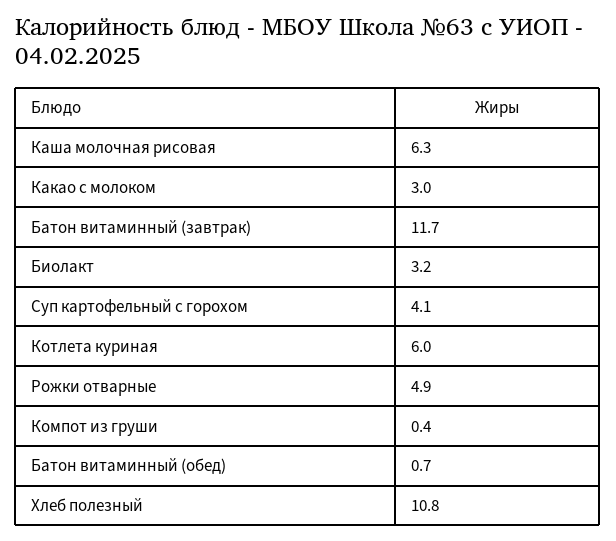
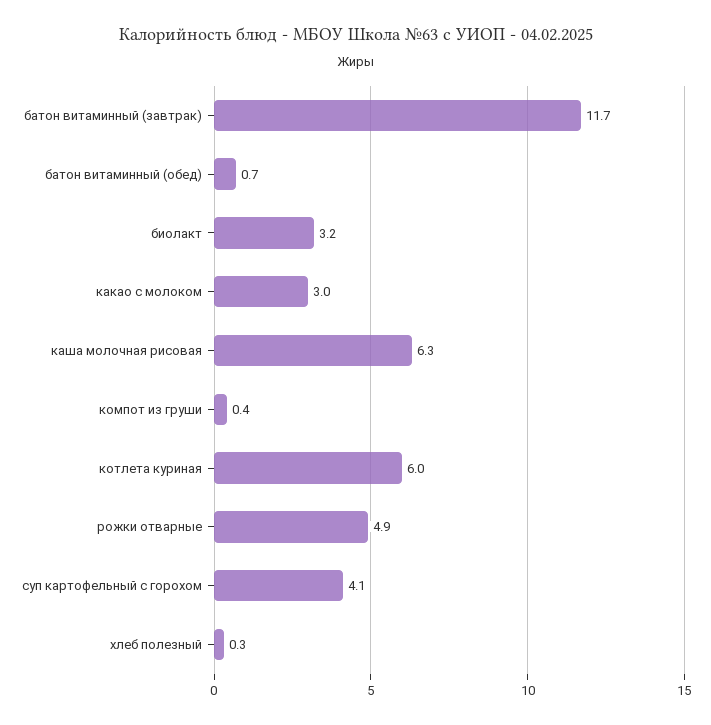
Хлеб полезный: 10.8 -> 0.3

